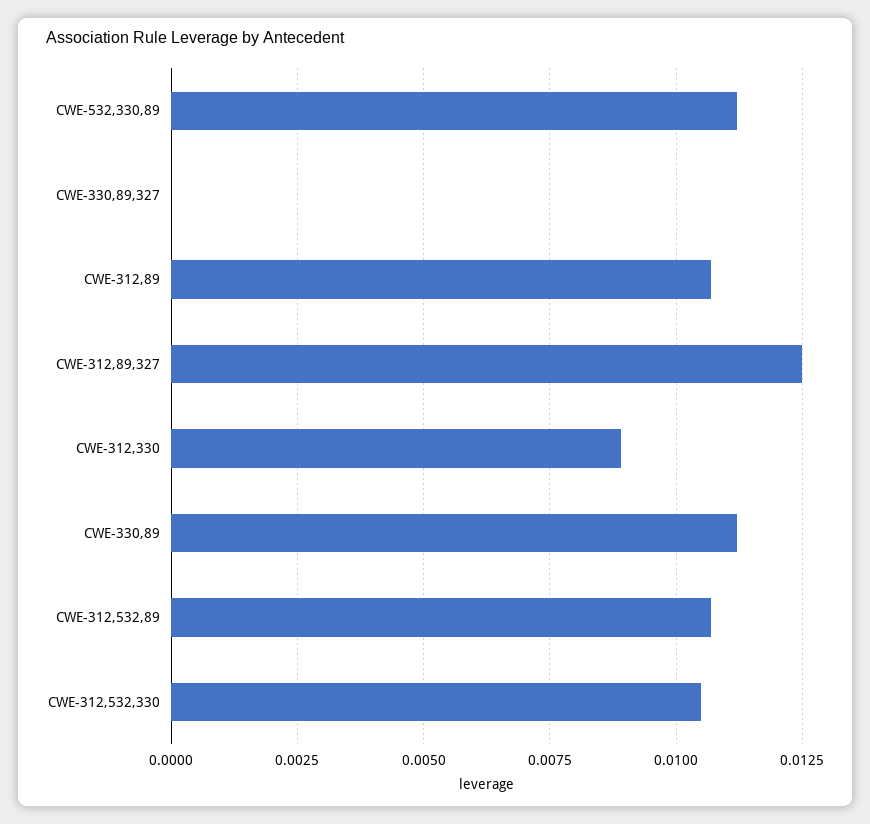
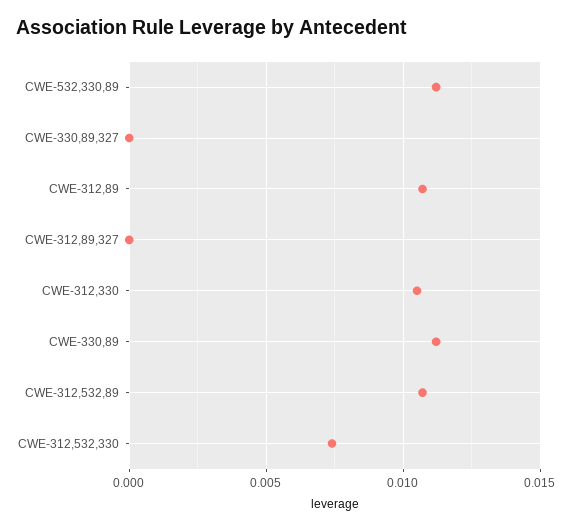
CWE-312,89,327: 0.0125 -> 0
CWE-312,330: 0.009 -> 0.0105
CWE-312,532,330: 0.0105 -> 0.0075

